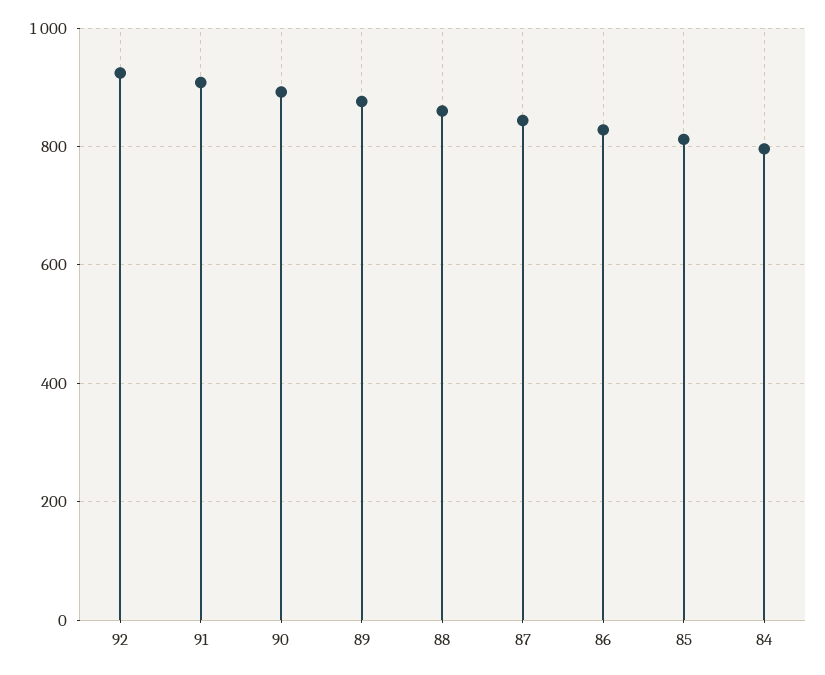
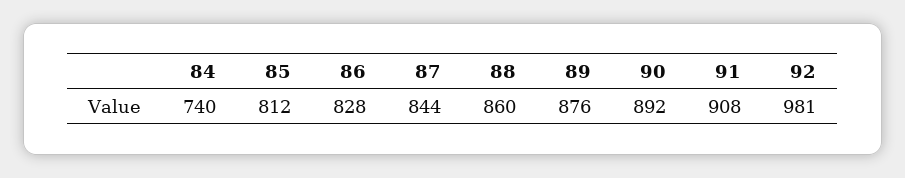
92: 920 -> 981
84: 800 -> 740

